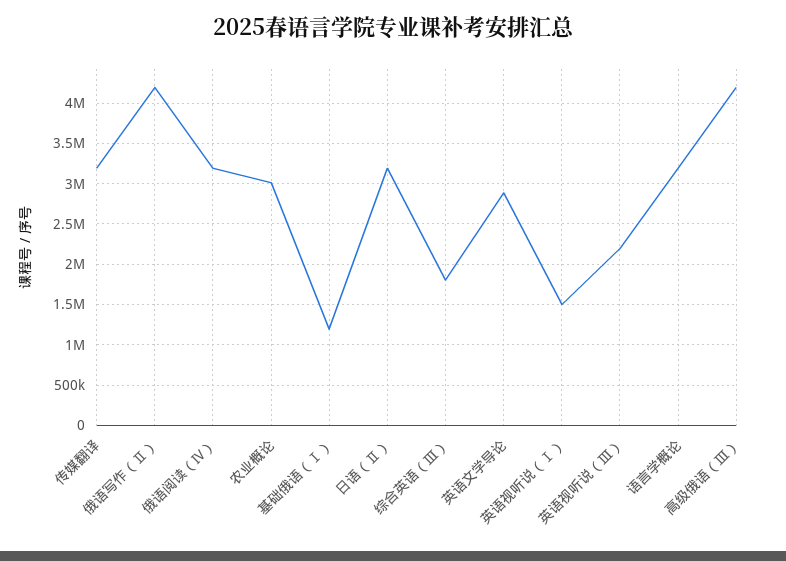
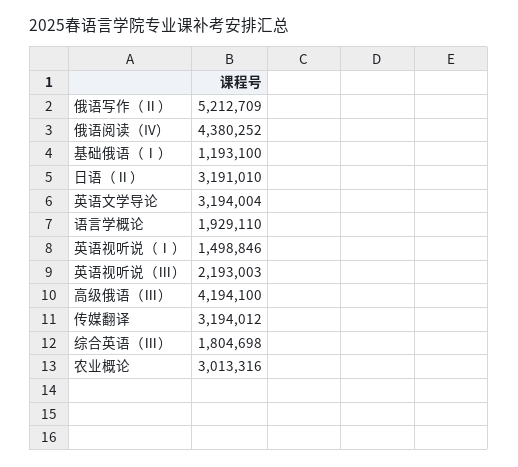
俄语写作（Ⅱ）: 4200000 -> 5212709
俄语阅读（IV）: 3200000 -> 4380252
英语文学导论: 2900000 -> 3194004
语言学概论: 3200000 -> 1929110

